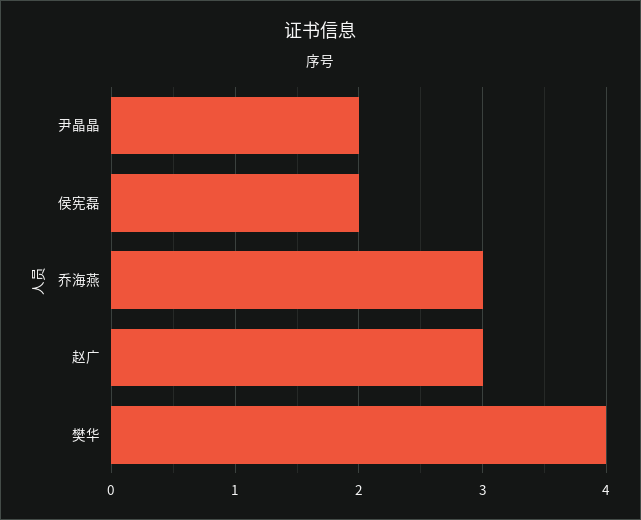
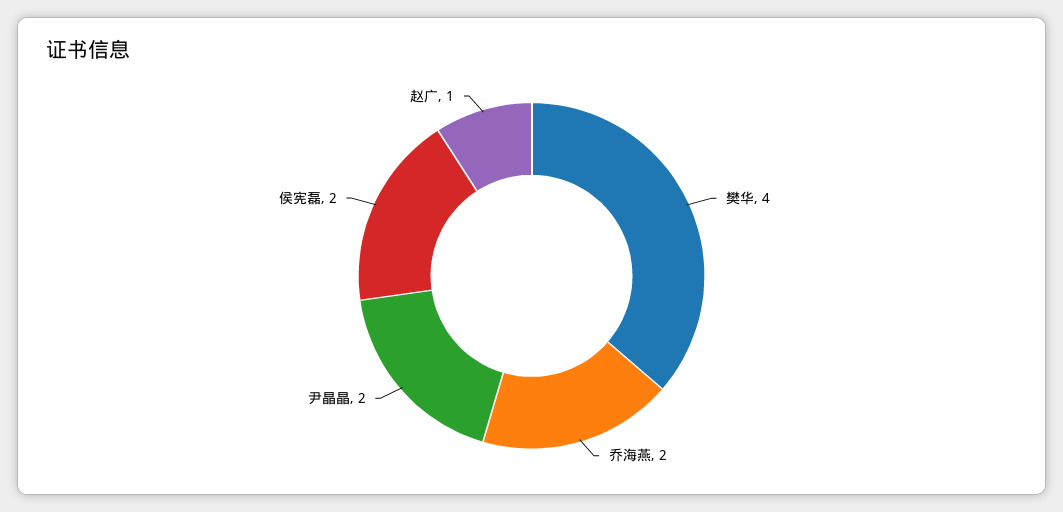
乔海燕: 3 -> 2
赵广: 3 -> 1

